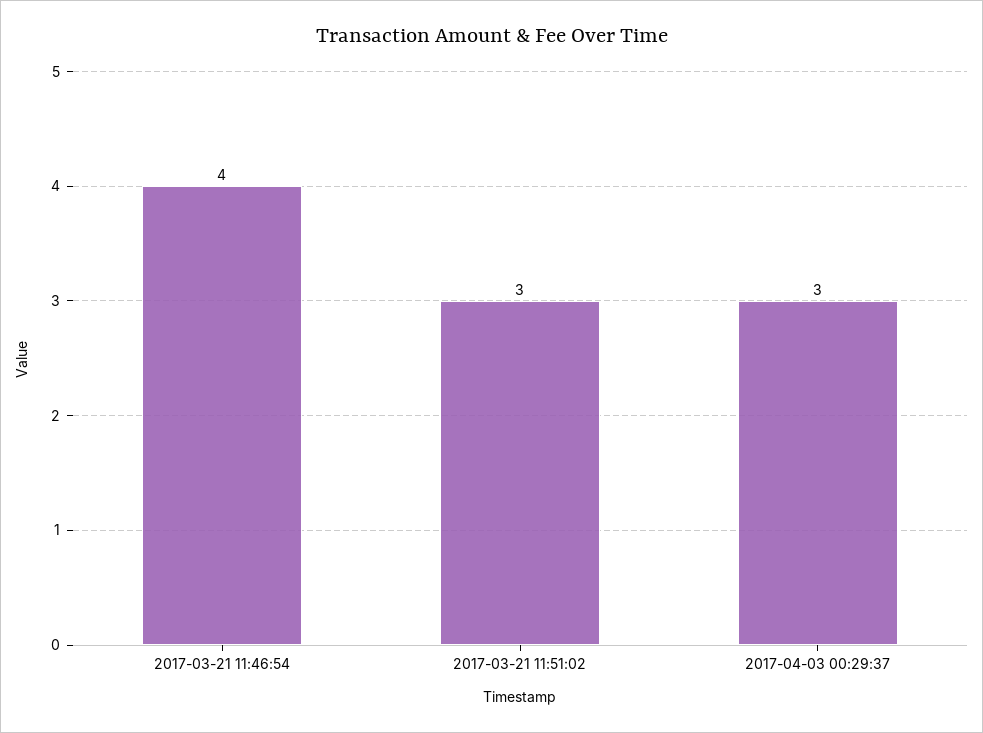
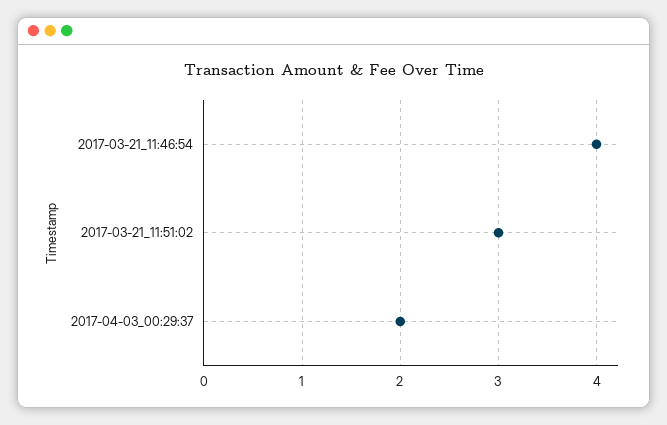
2017-04-03 00:29:37: 3 -> 2

